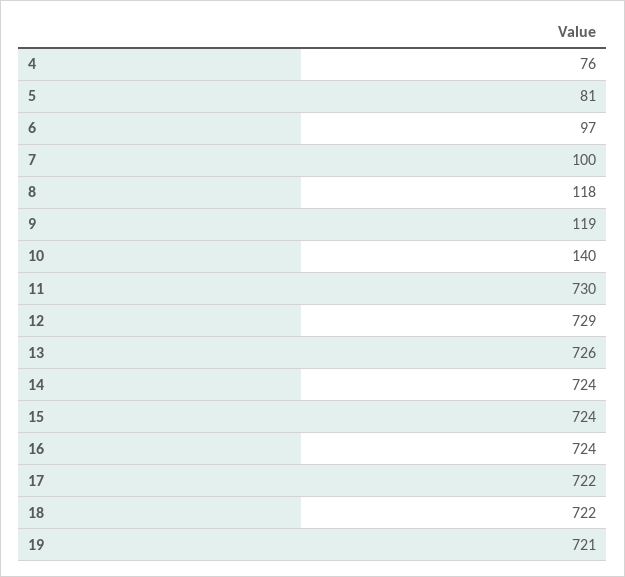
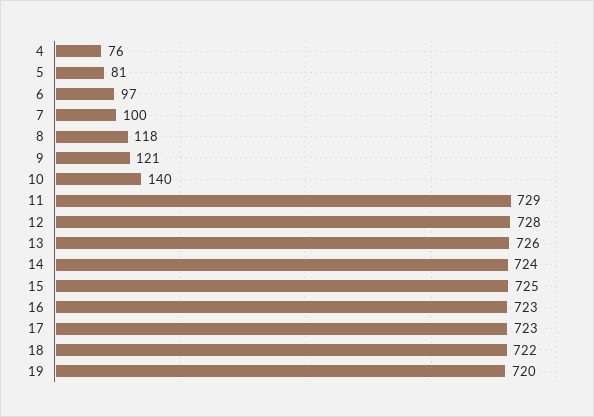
9: 119 -> 121
11: 730 -> 729
12: 729 -> 728
15: 724 -> 725
16: 724 -> 723
17: 722 -> 723
19: 721 -> 720

